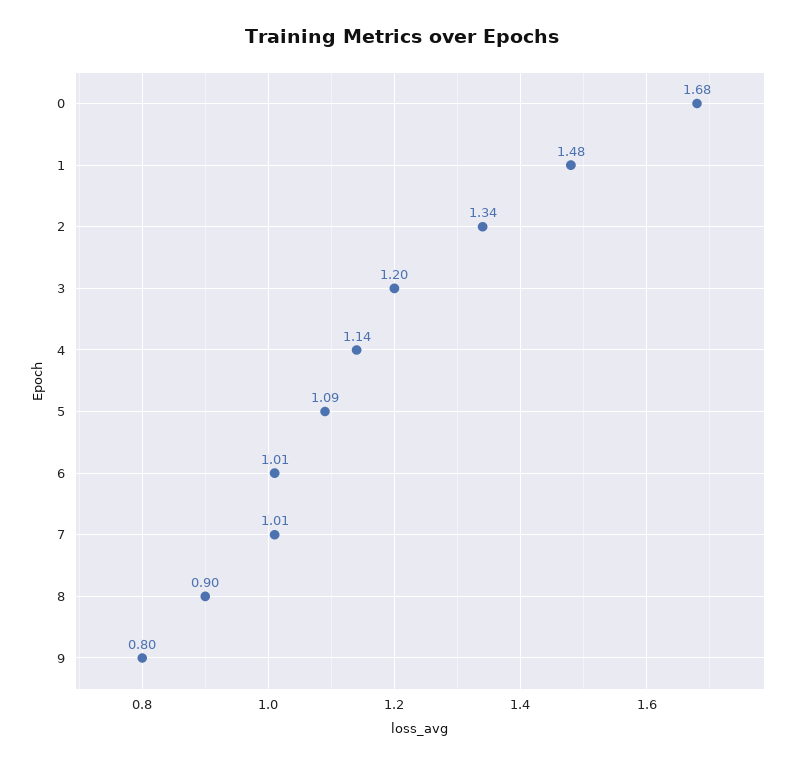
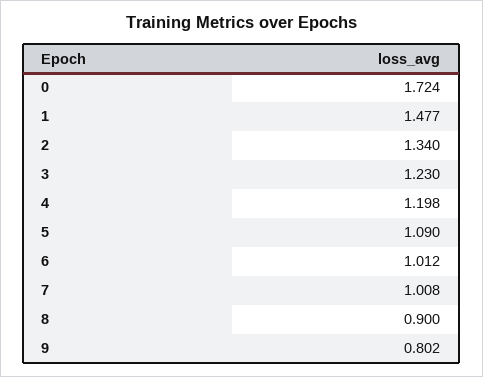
0: 1.68 -> 1.724
3: 1.2 -> 1.23
4: 1.14 -> 1.198

